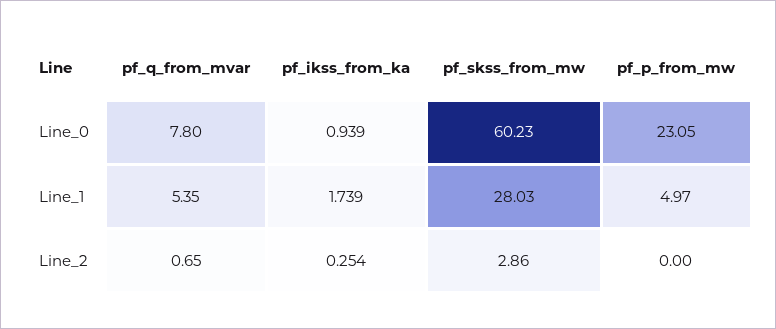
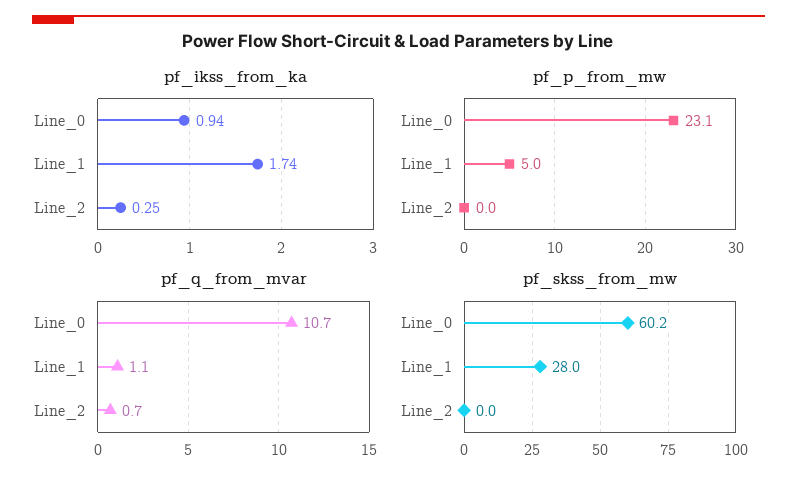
pf_q_from_mvar, Line_0: 7.8 -> 10.7
pf_q_from_mvar, Line_1: 5.35 -> 1.1
pf_skss_from_mw, Line_2: 2.86 -> 0

